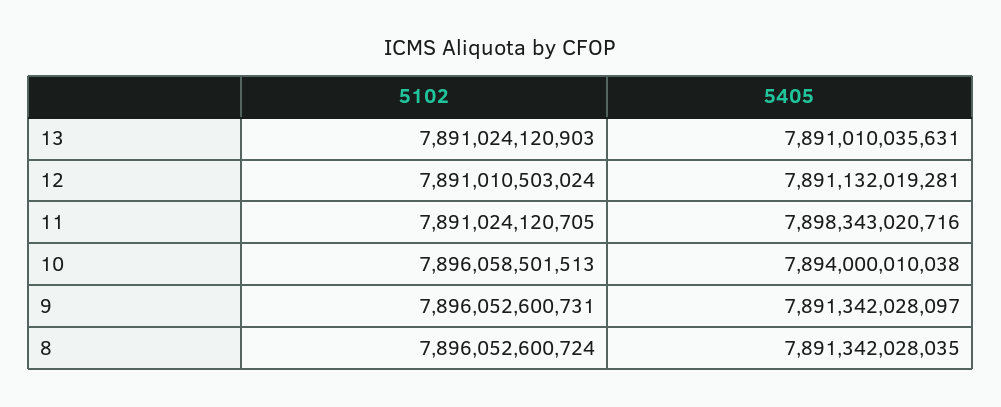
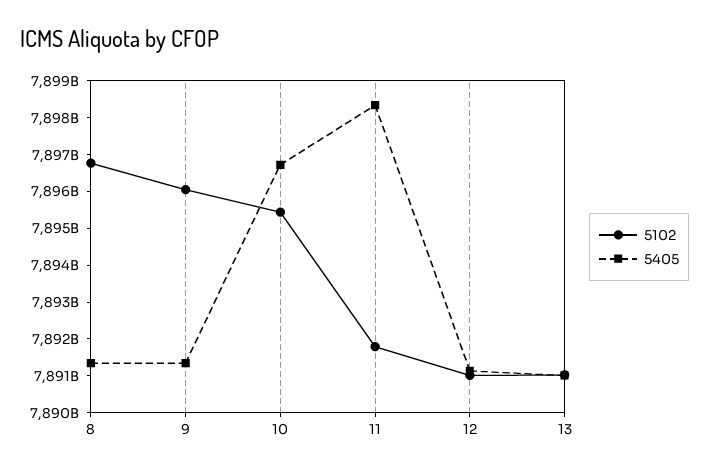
5102, 11: 7891024120705 -> 7891750000000
5102, 10: 7896058501513 -> 7895500000000
5405, 10: 7894000010038 -> 7896750000000
5102, 8: 7896052600724 -> 7896750000000

